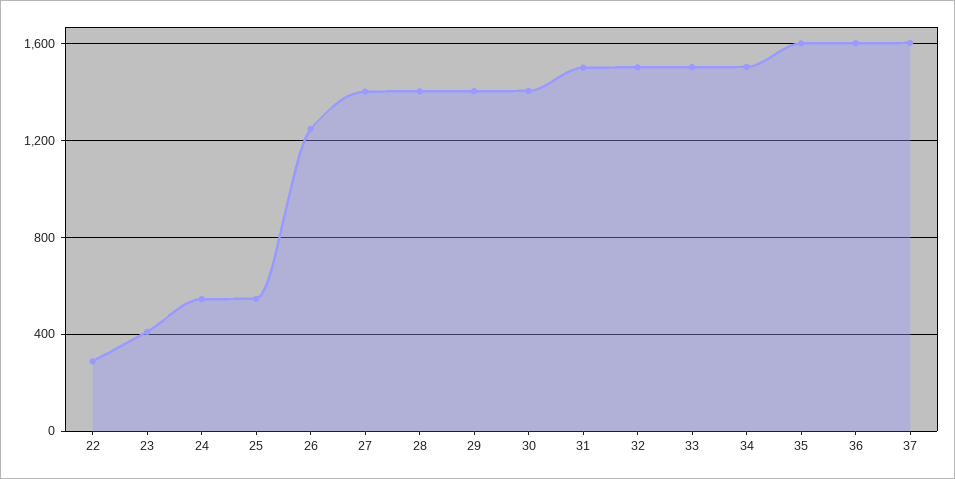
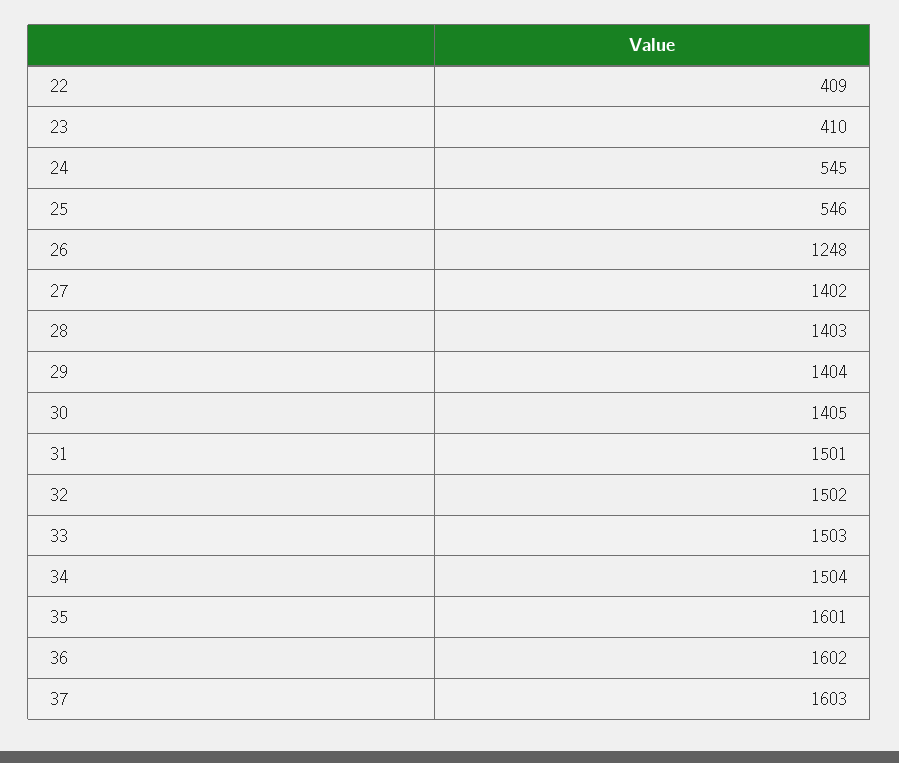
22: 300 -> 409

